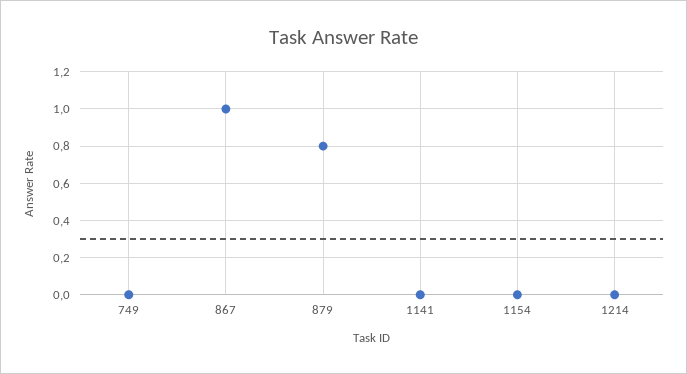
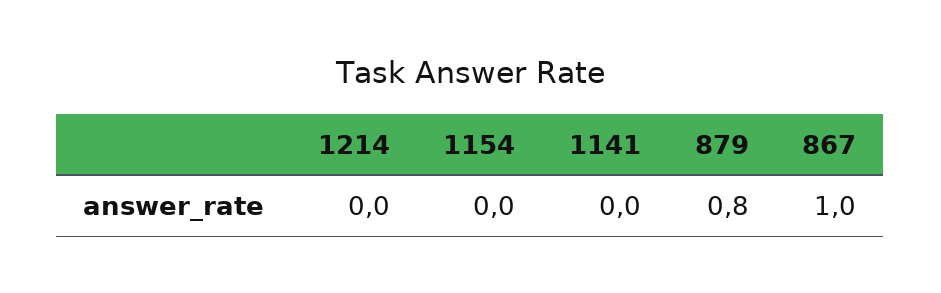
749: 0 -> none

